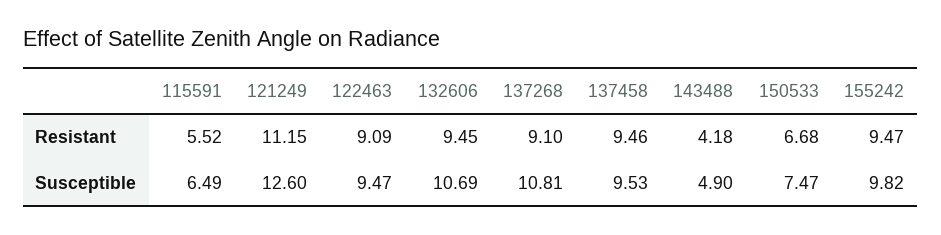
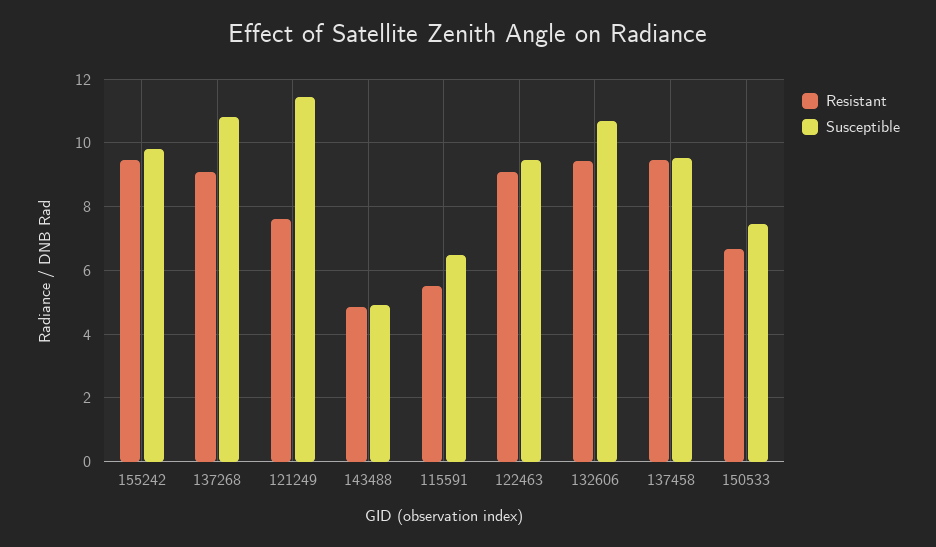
Resistant, 121249: 11.15 -> 7.6
Resistant, 143488: 4.18 -> 4.8
Susceptible, 121249: 12.6 -> 11.4

